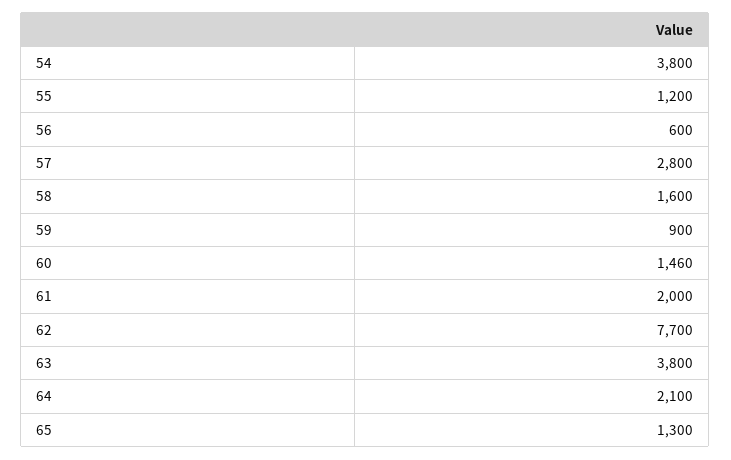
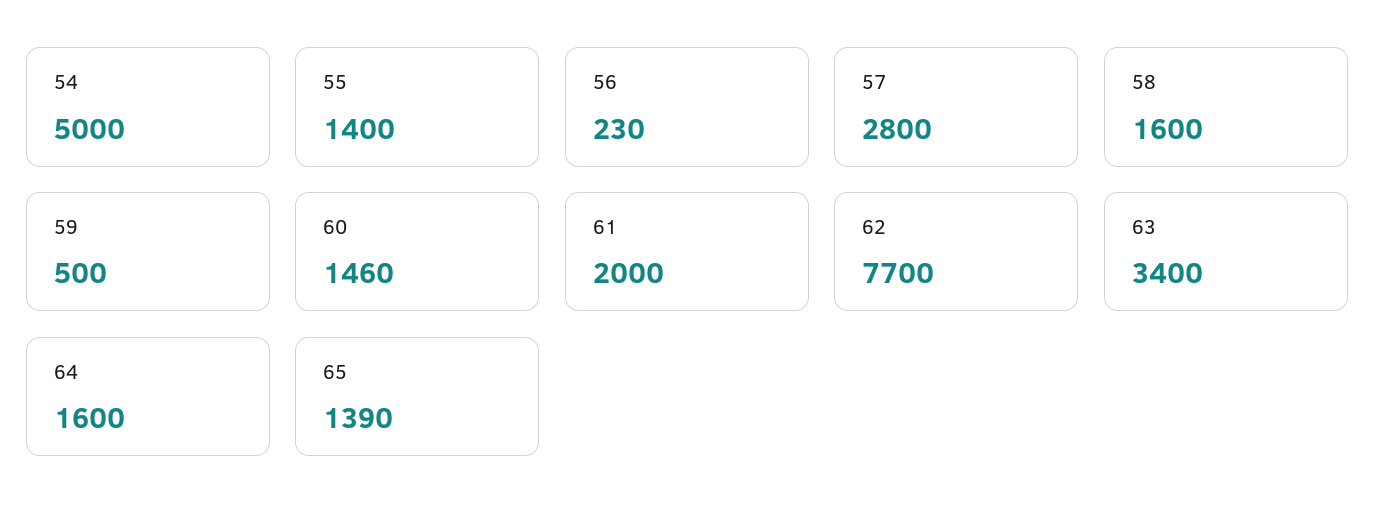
54: 3800 -> 5000
55: 1200 -> 1400
56: 600 -> 230
59: 900 -> 500
63: 3800 -> 3400
64: 2100 -> 1600
65: 1300 -> 1390

